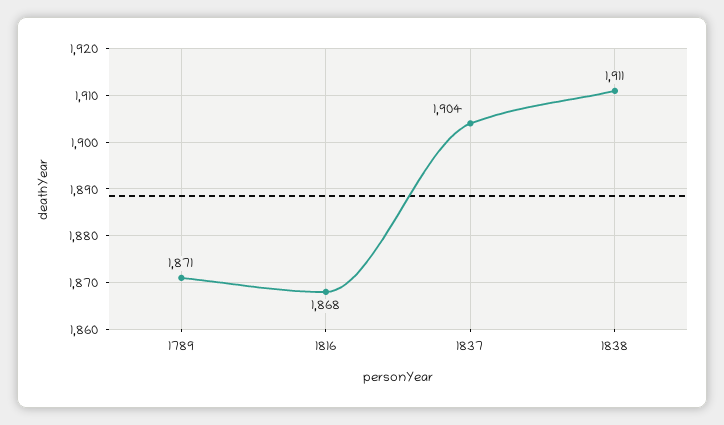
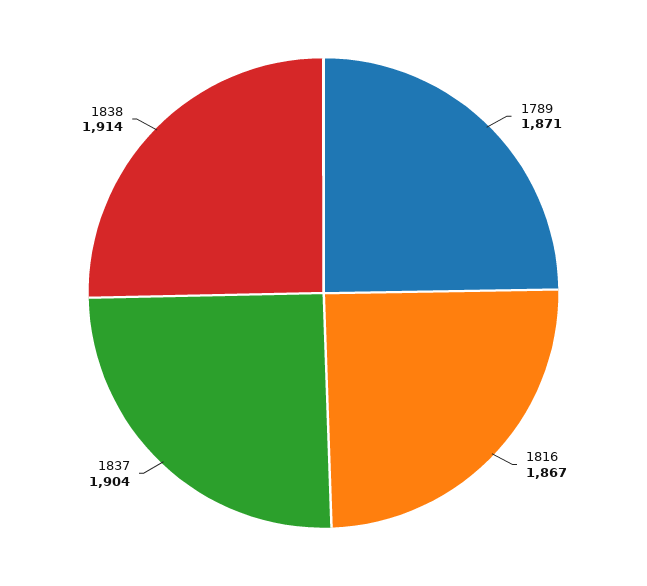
1816: 1868 -> 1867
1838: 1911 -> 1914

